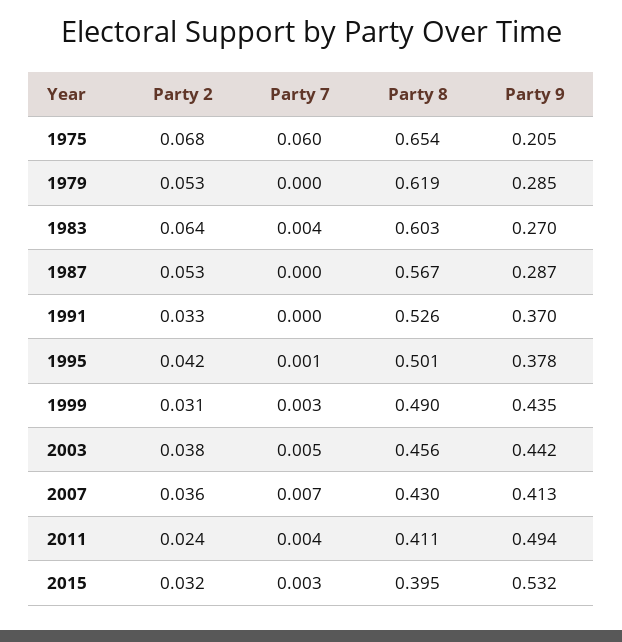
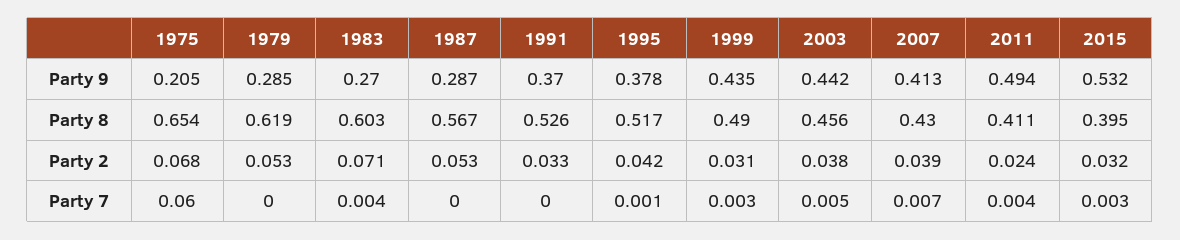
Party 2, 1983: 0.064 -> 0.071
Party 8, 1995: 0.501 -> 0.517
Party 2, 2007: 0.036 -> 0.039

